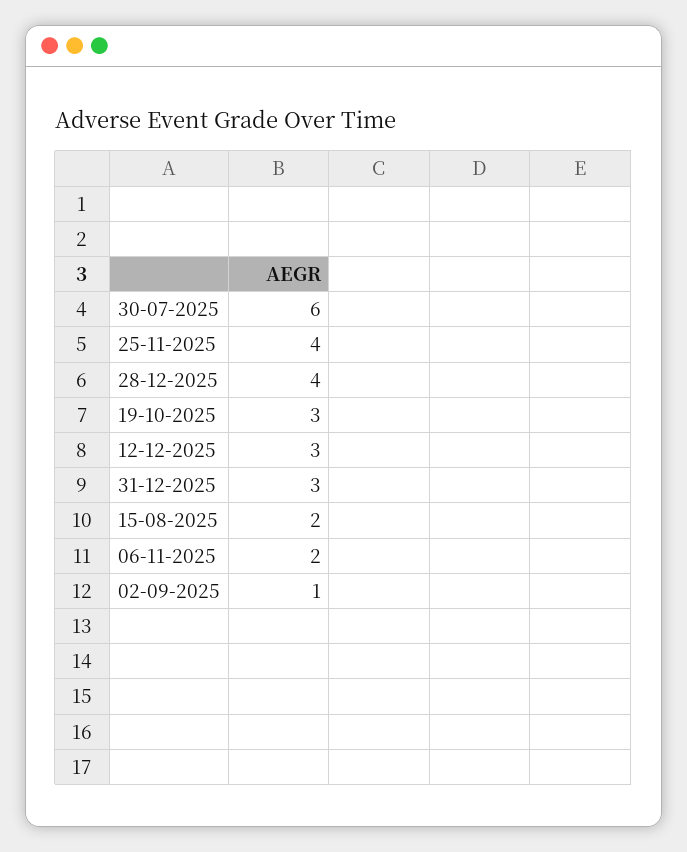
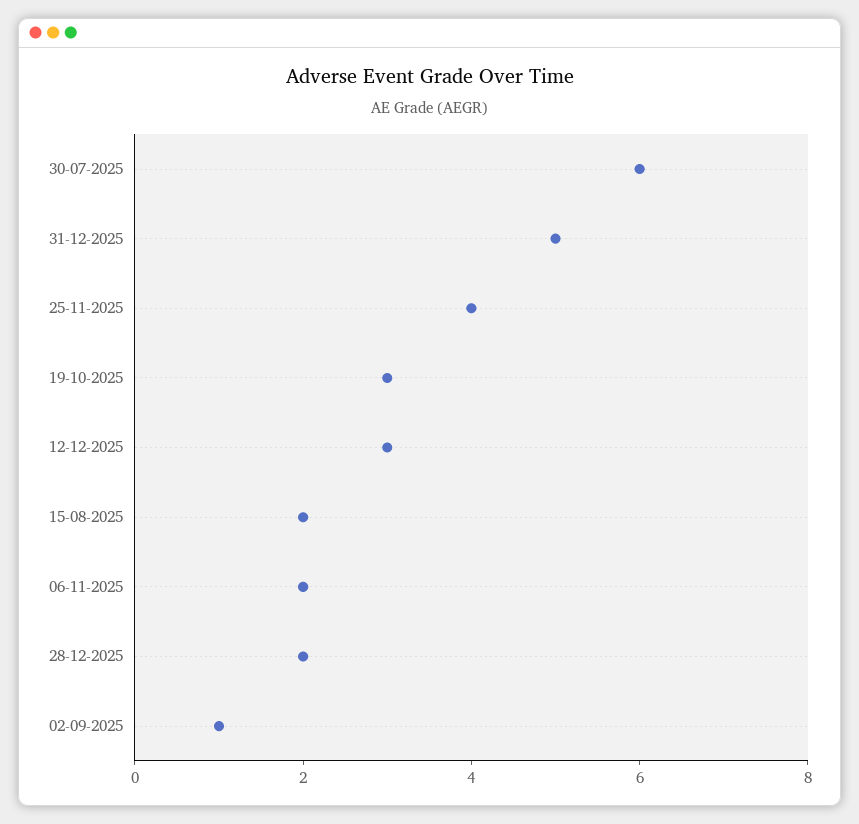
28-12-2025: 4 -> 2
31-12-2025: 3 -> 5

